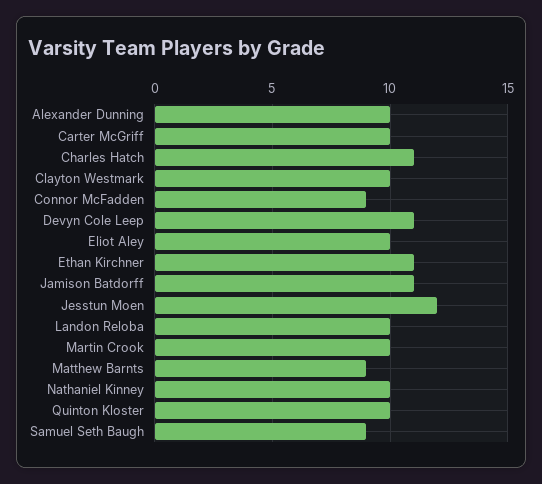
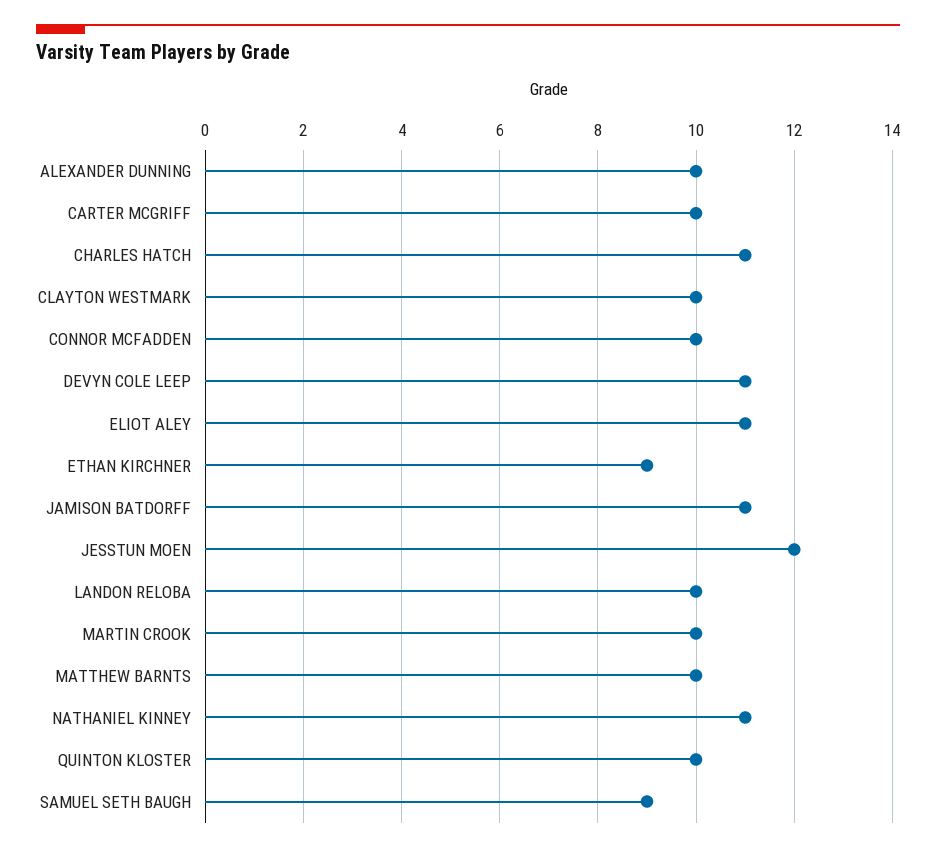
Connor McFadden: 9 -> 10
Eliot Aley: 10 -> 11
Ethan Kirchner: 11 -> 9
Matthew Barnts: 9 -> 10
Nathaniel Kinney: 10 -> 11

